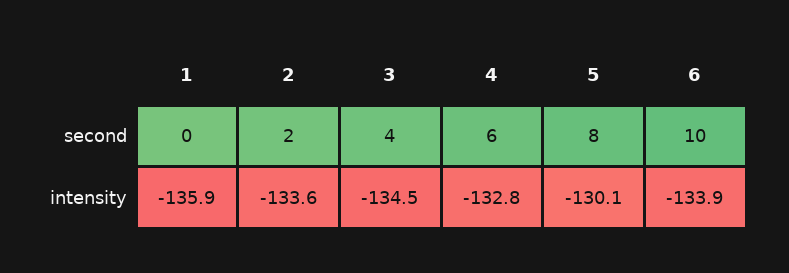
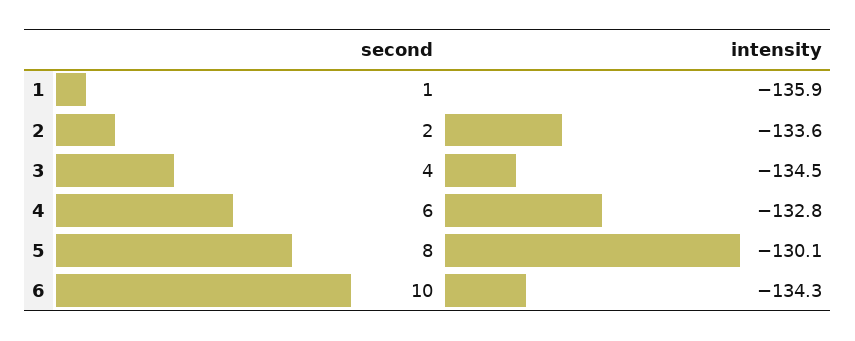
1, second: 0 -> 1
6, intensity: -133.9 -> -134.3

